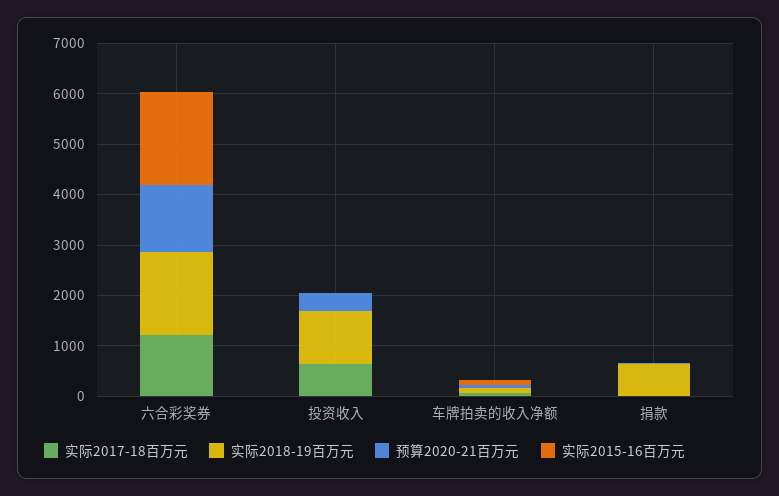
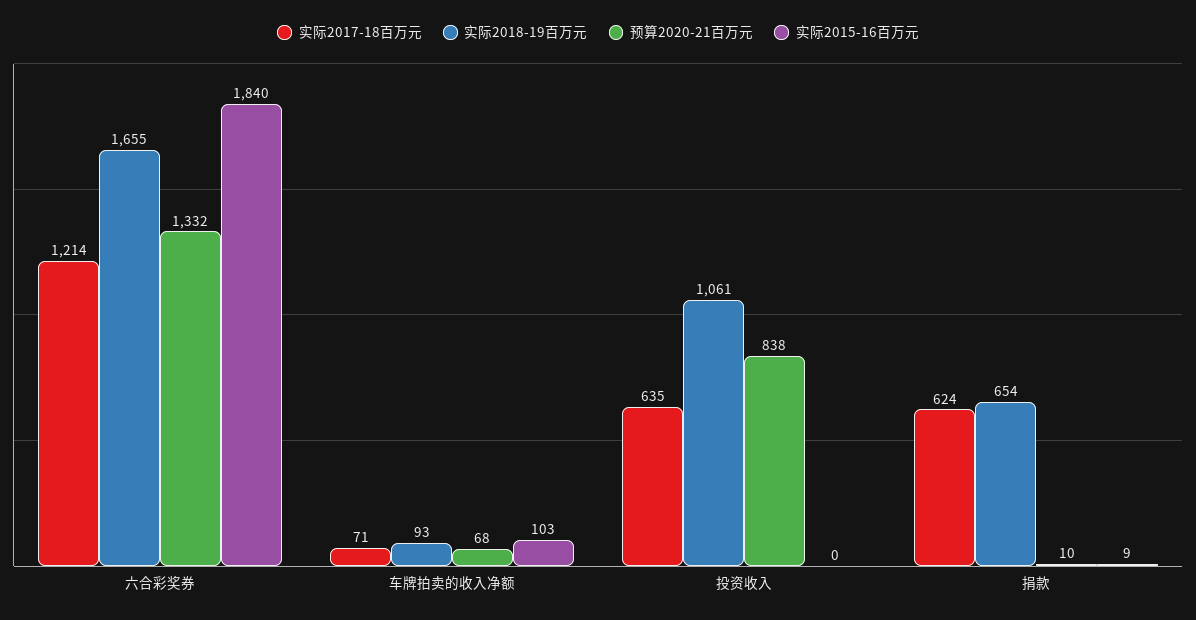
预算2020-21百万元, 投资收入: 400 -> 838
实际2017-18百万元, 捐款: 0 -> 624

